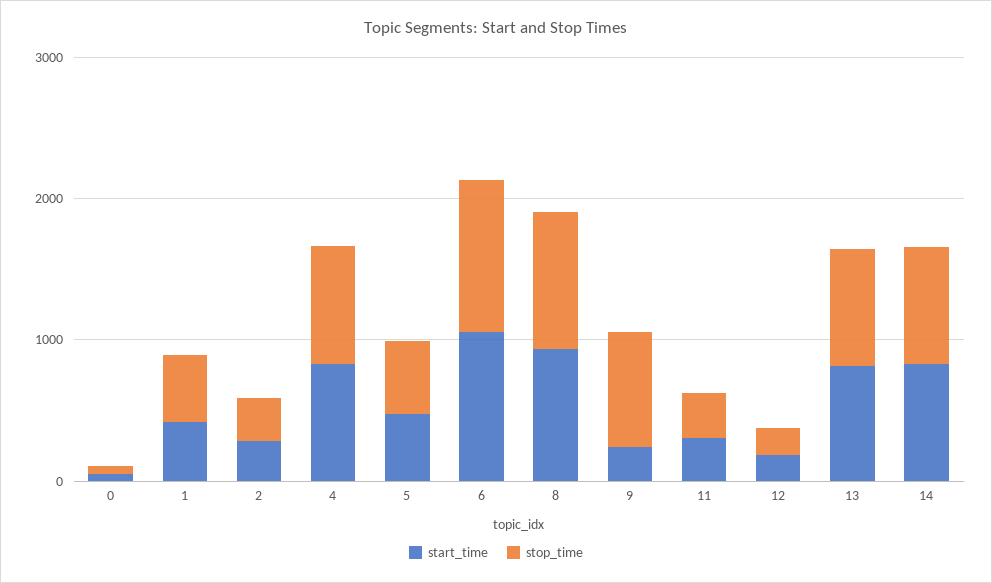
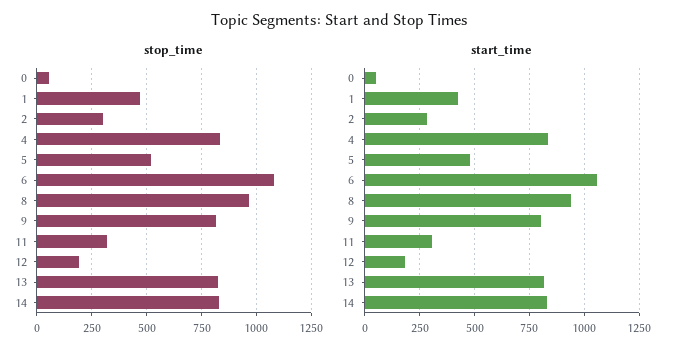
start_time, 9: 200 -> 800

